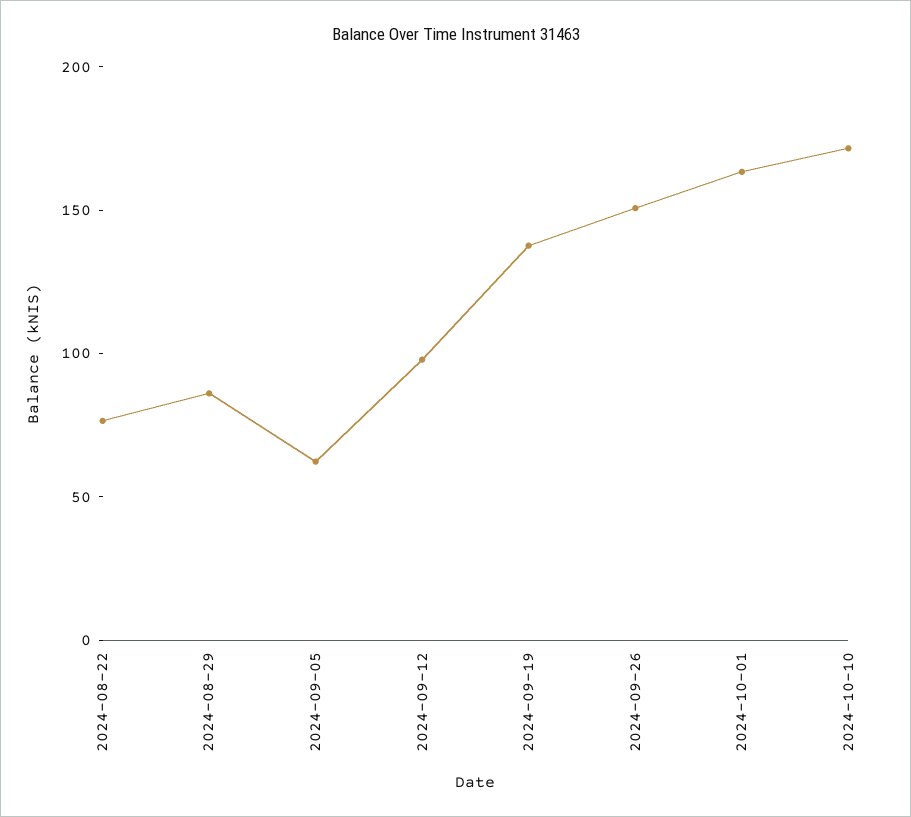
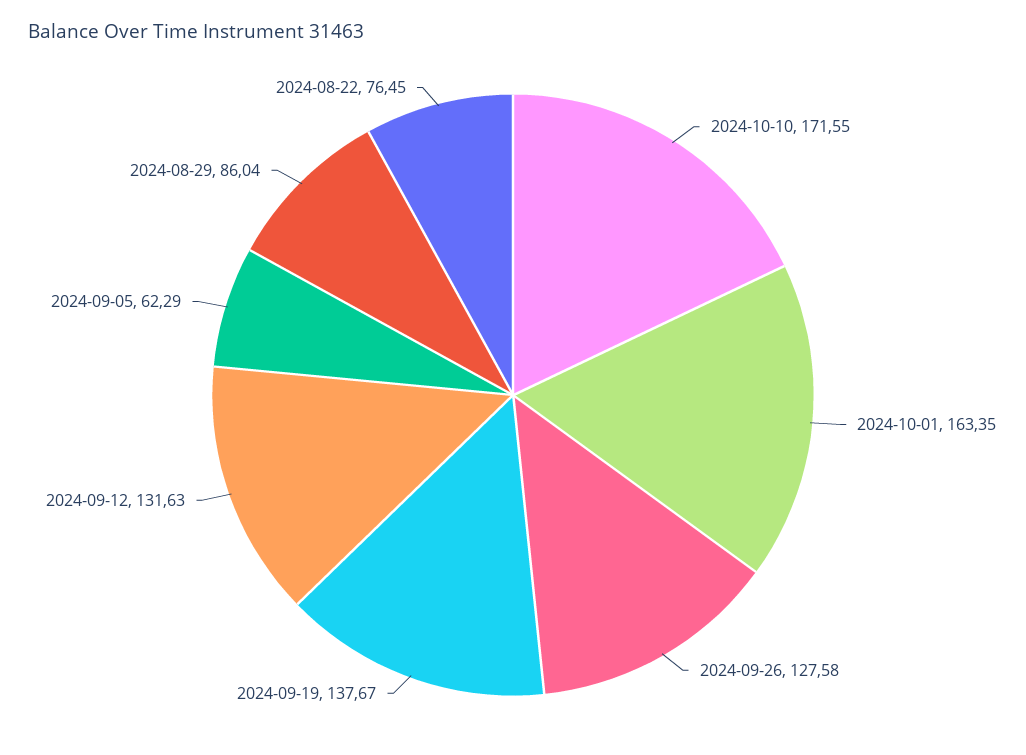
2024-09-12: 100 -> 131.63
2024-09-26: 150 -> 127.58

